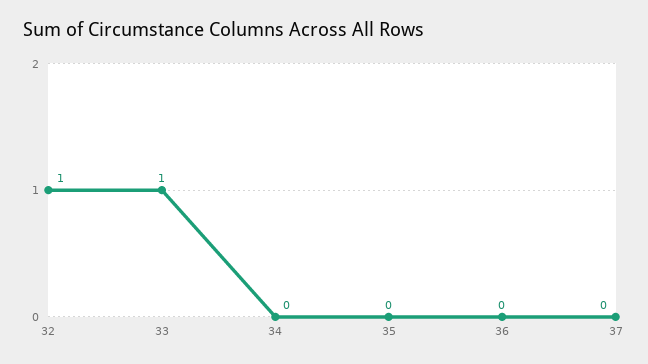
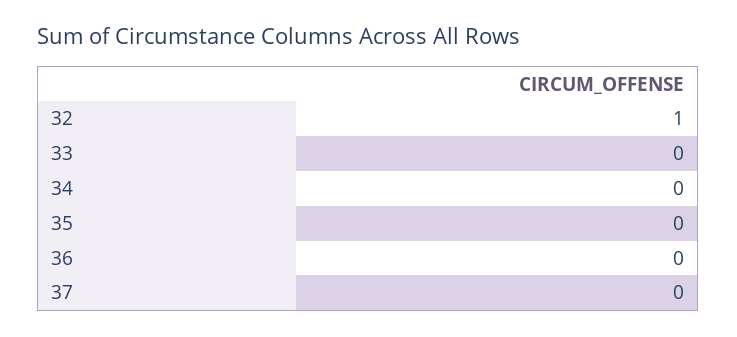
33: 1 -> 0

